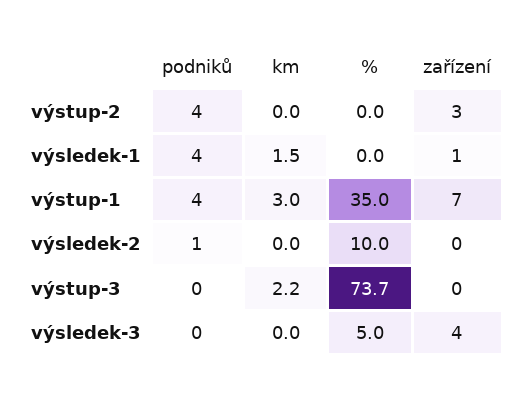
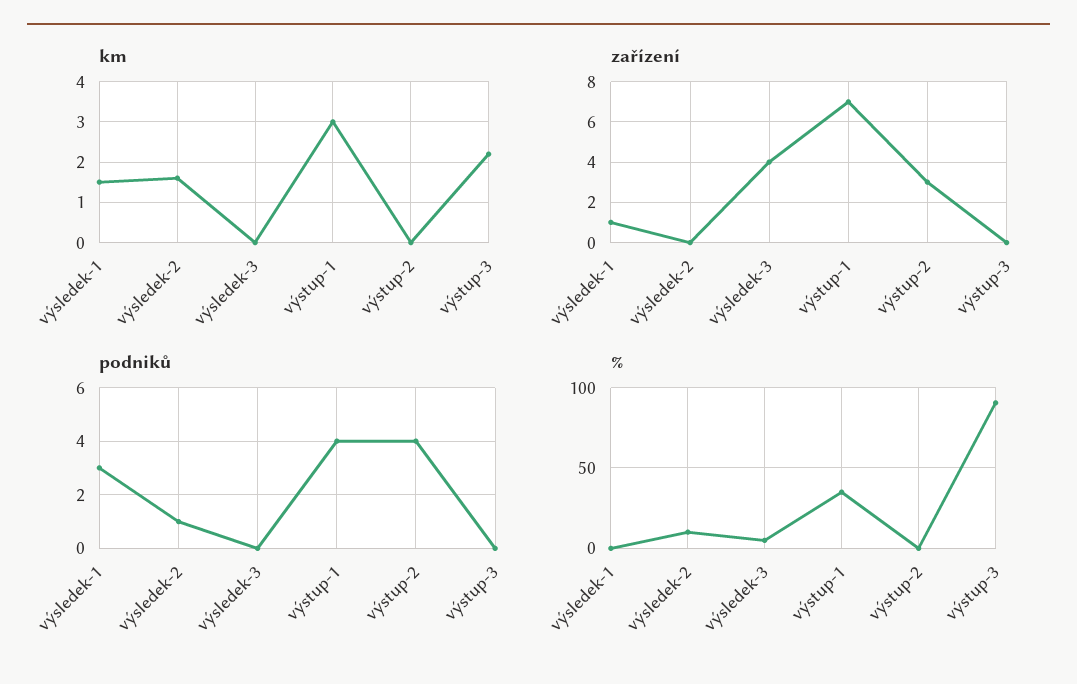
podniků, výsledek-1: 4 -> 3
km, výsledek-2: 0 -> 1.5
%, výstup-3: 73.7 -> 90

